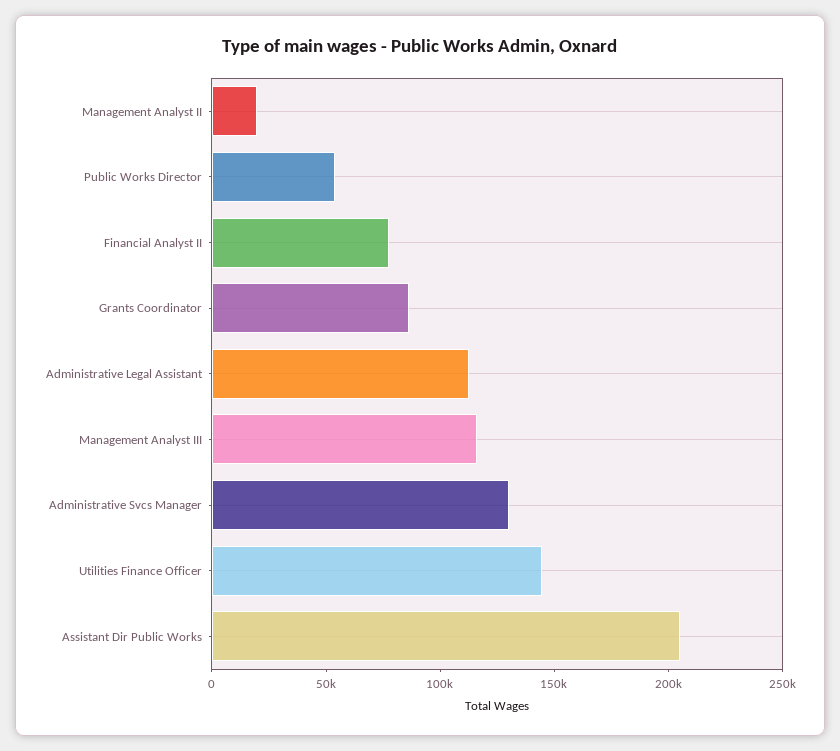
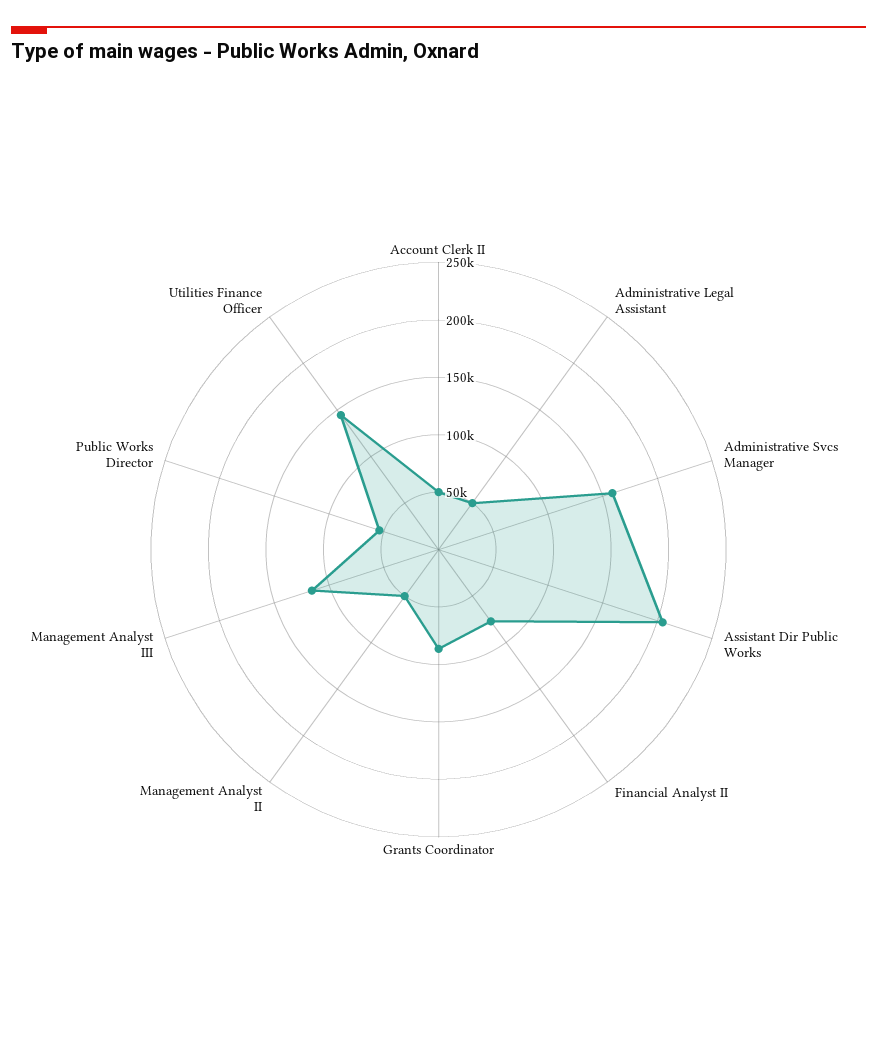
Management Analyst II: 20000 -> 50000
Administrative Legal Assistant: 110000 -> 50000
Administrative Svcs Manager: 130000 -> 160000
Account Clerk II: none -> 50000

